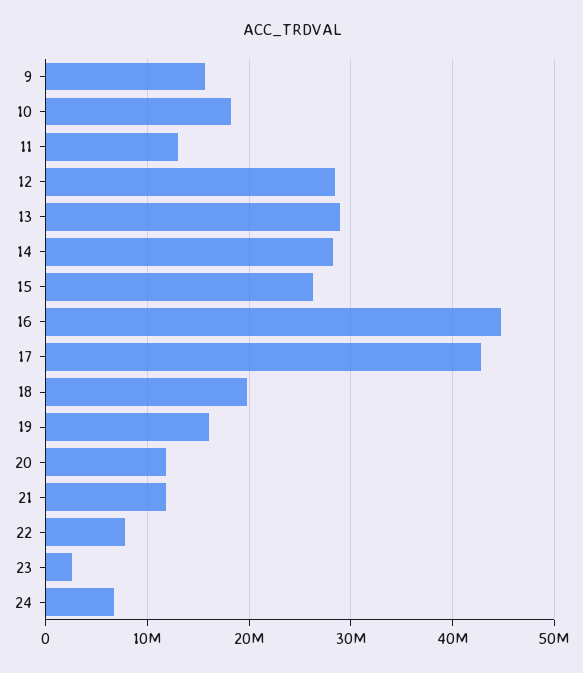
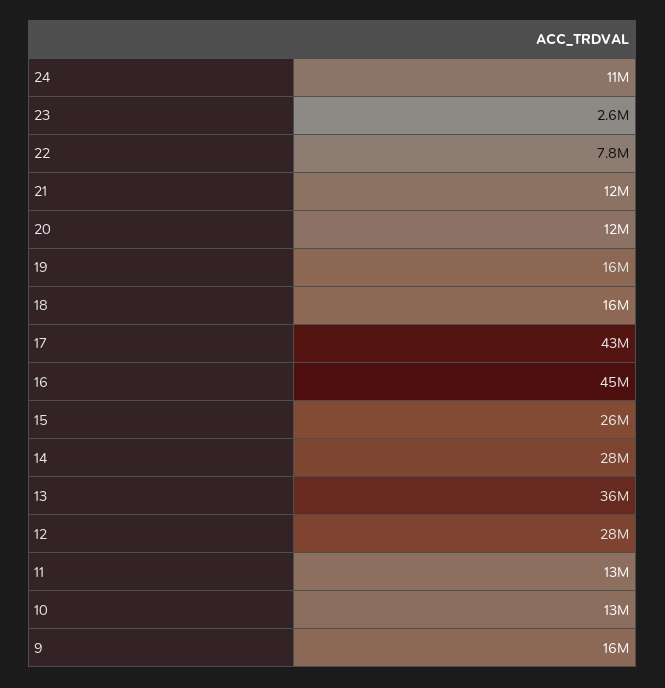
10: 18000000 -> 13000000
13: 29000000 -> 36000000
18: 20000000 -> 16000000
24: 7000000 -> 11000000

